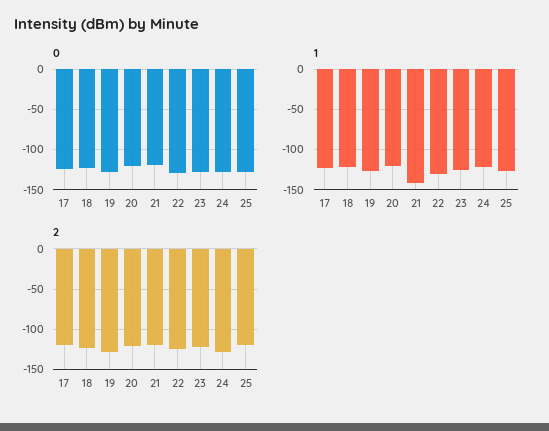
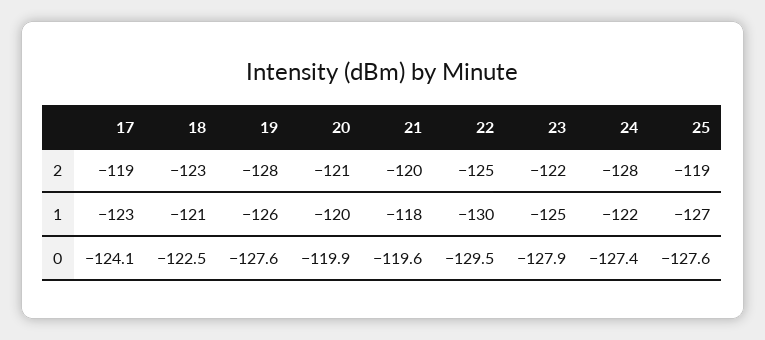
1, 21: -140 -> -118

